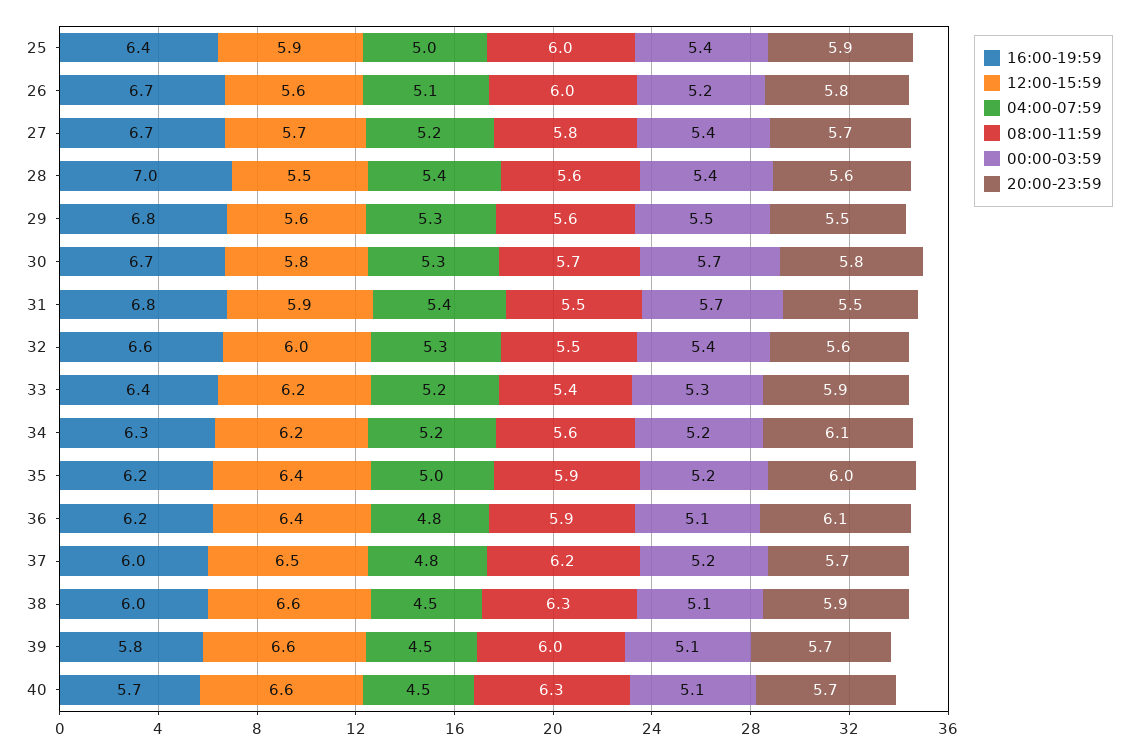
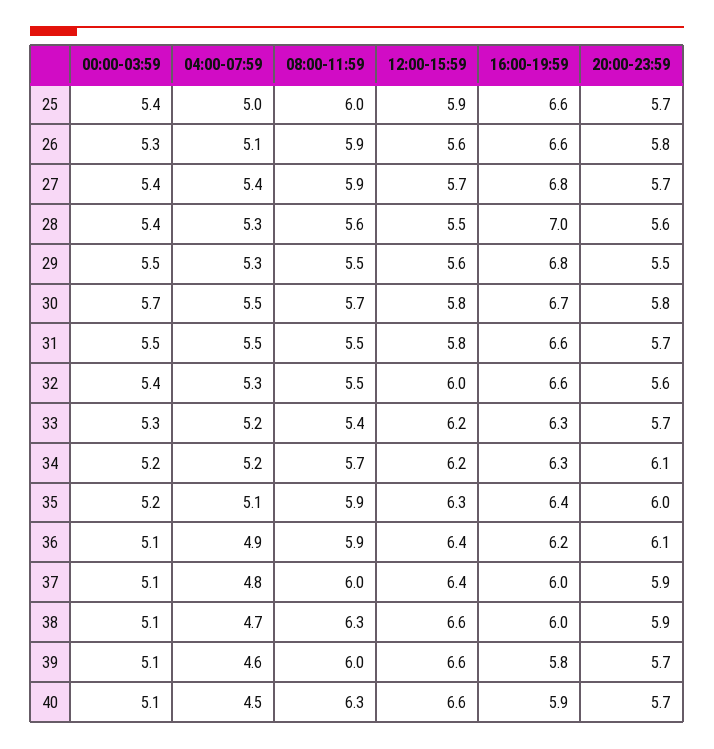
16:00-19:59, 25: 6.4 -> 6.6
20:00-23:59, 25: 5.9 -> 5.7
16:00-19:59, 26: 6.7 -> 6.6
08:00-11:59, 26: 6 -> 5.9
00:00-03:59, 26: 5.2 -> 5.3
16:00-19:59, 27: 6.7 -> 6.8
04:00-07:59, 27: 5.2 -> 5.4
08:00-11:59, 27: 5.8 -> 5.9
04:00-07:59, 28: 5.4 -> 5.3
08:00-11:59, 29: 5.6 -> 5.5
04:00-07:59, 30: 5.3 -> 5.5
16:00-19:59, 31: 6.8 -> 6.6
12:00-15:59, 31: 5.9 -> 5.8
04:00-07:59, 31: 5.4 -> 5.5
00:00-03:59, 31: 5.7 -> 5.5
20:00-23:59, 31: 5.5 -> 5.7
16:00-19:59, 33: 6.4 -> 6.3
20:00-23:59, 33: 5.9 -> 5.7
08:00-11:59, 34: 5.6 -> 5.7
16:00-19:59, 35: 6.2 -> 6.4
12:00-15:59, 35: 6.4 -> 6.3
04:00-07:59, 35: 5 -> 5.1
04:00-07:59, 36: 4.8 -> 4.9
12:00-15:59, 37: 6.5 -> 6.4
08:00-11:59, 37: 6.2 -> 6
00:00-03:59, 37: 5.2 -> 5.1
20:00-23:59, 37: 5.7 -> 5.9
04:00-07:59, 38: 4.5 -> 4.7
04:00-07:59, 39: 4.5 -> 4.6
16:00-19:59, 40: 5.7 -> 5.9

